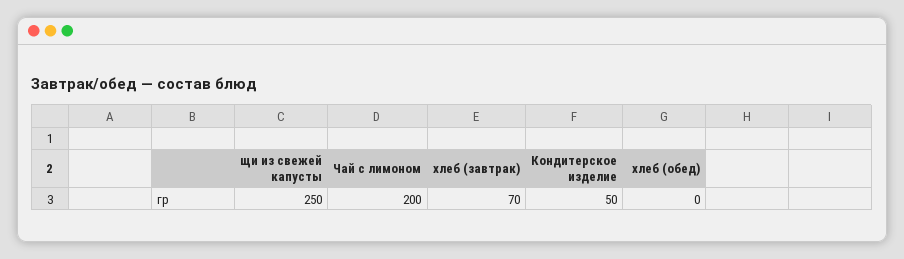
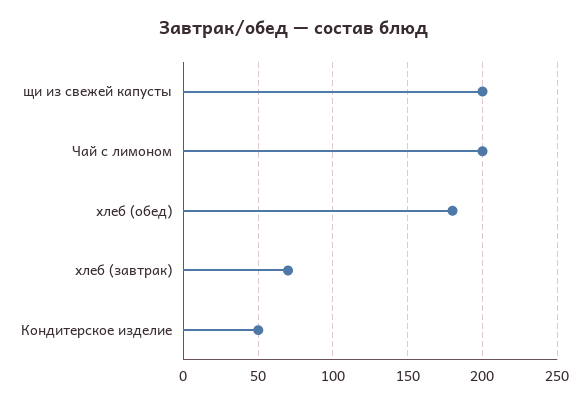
щи из свежей капусты: 250 -> 200
хлеб (обед): 0 -> 180

